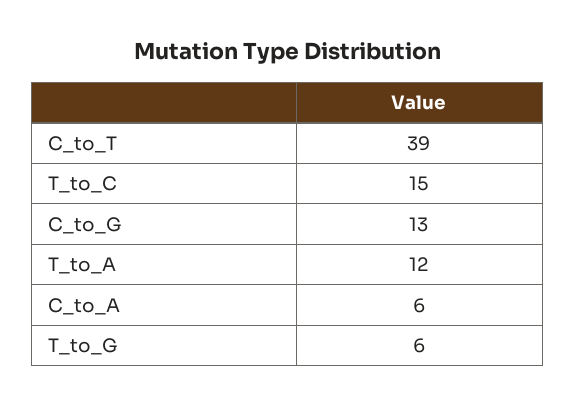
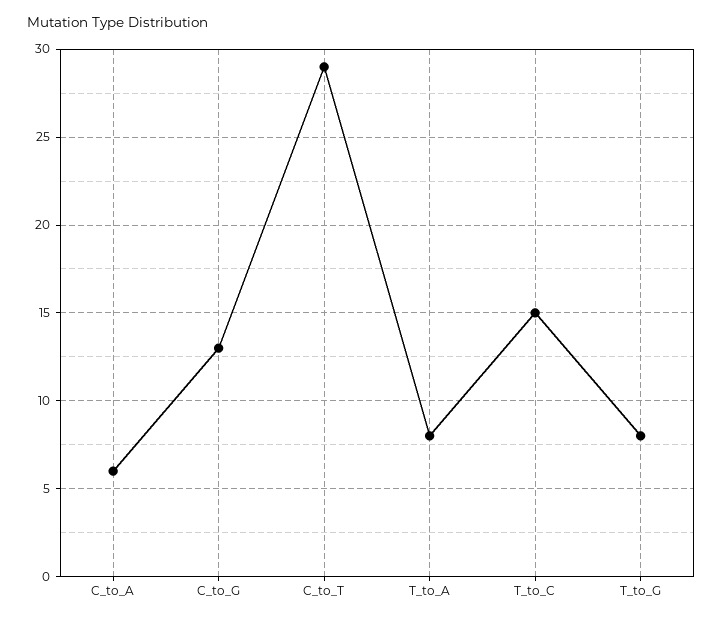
C_to_T: 39 -> 29
T_to_A: 12 -> 8
T_to_G: 6 -> 8

